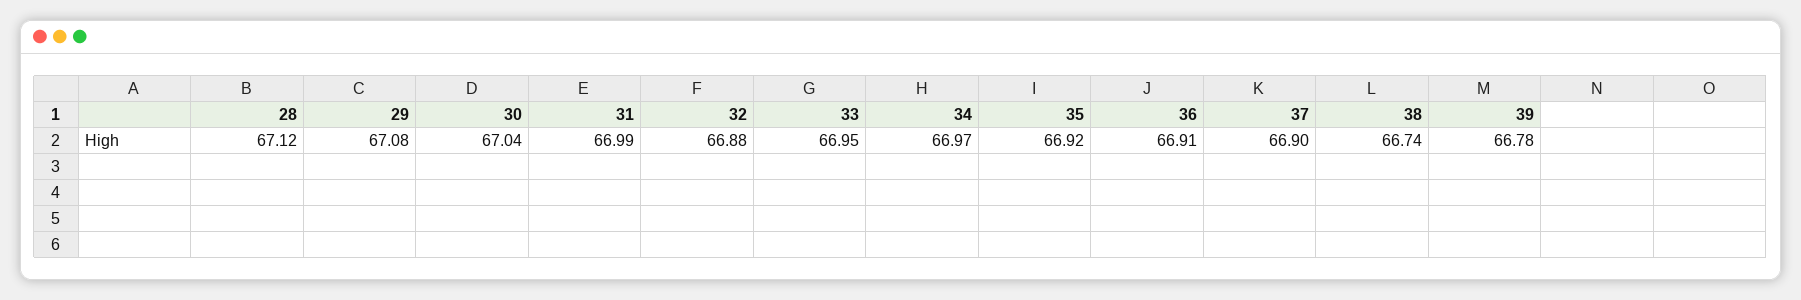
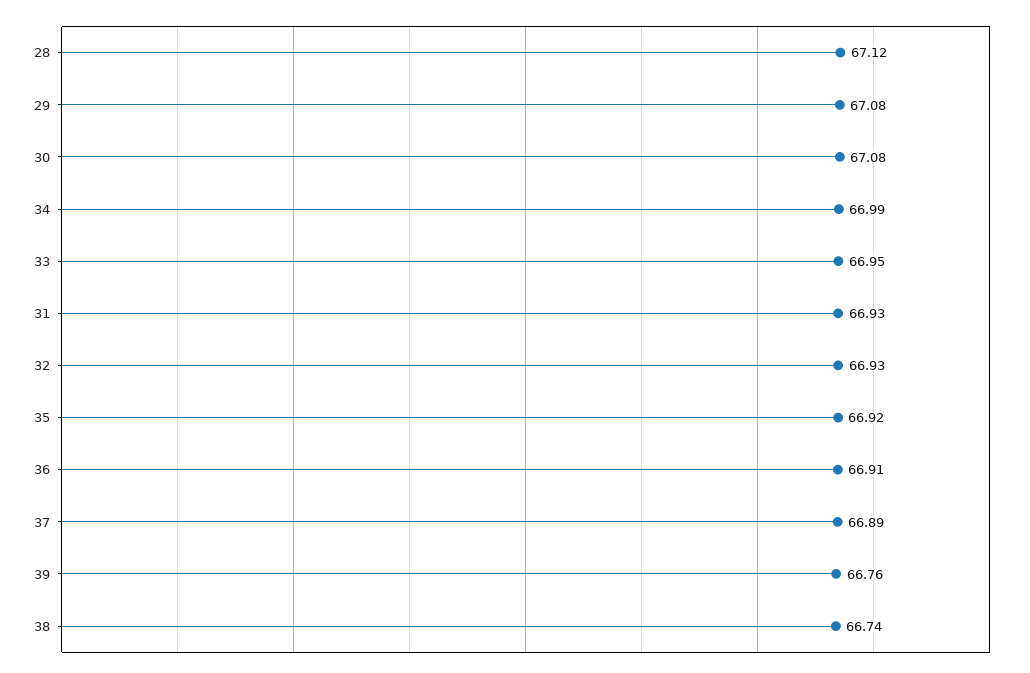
30: 67.04 -> 67.08
31: 66.99 -> 66.93
32: 66.88 -> 66.93
34: 66.97 -> 66.99
37: 66.9 -> 66.89
39: 66.78 -> 66.76

